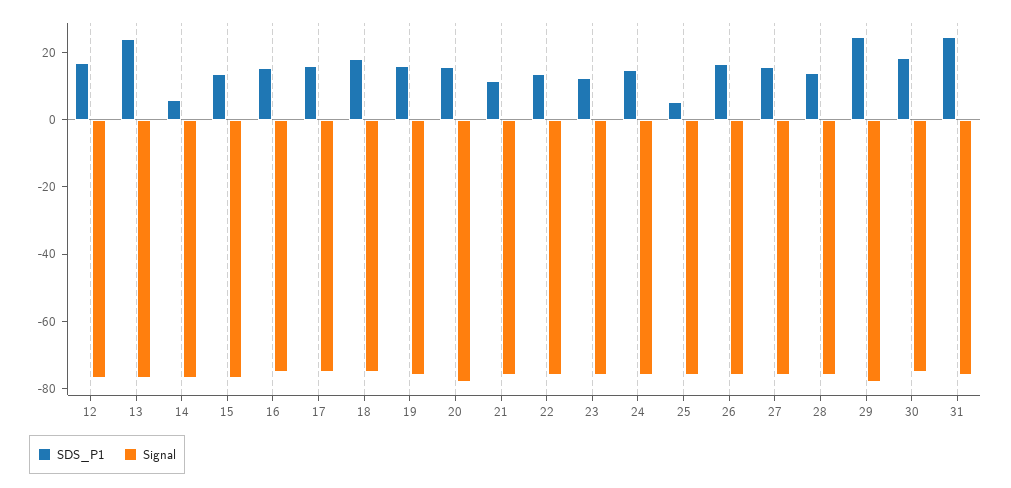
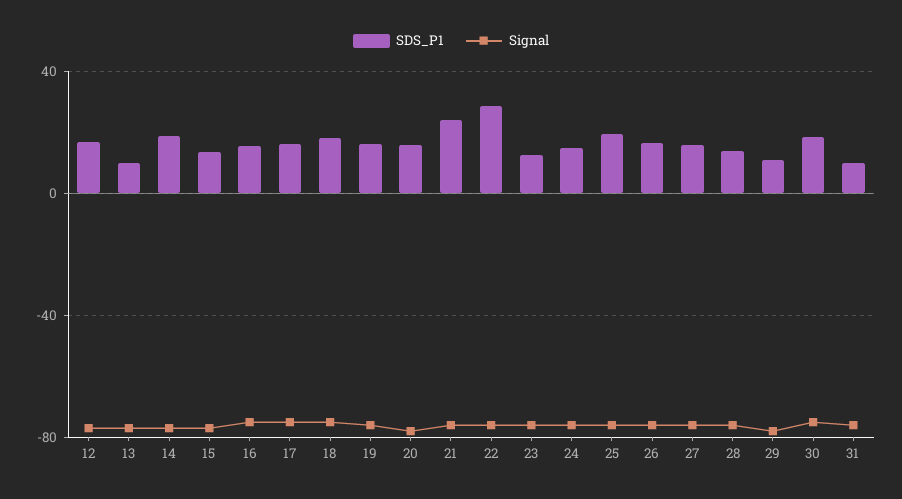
SDS_P1, 13: 25 -> 10
SDS_P1, 14: 5 -> 20
SDS_P1, 21: 10 -> 25
SDS_P1, 22: 15 -> 30
SDS_P1, 25: 5 -> 20
SDS_P1, 29: 25 -> 10
SDS_P1, 31: 25 -> 10

